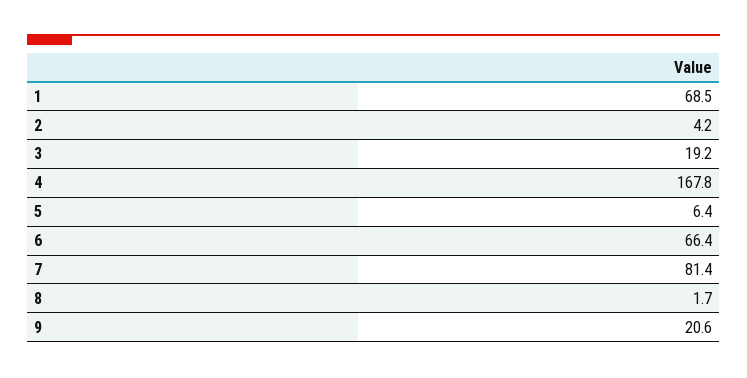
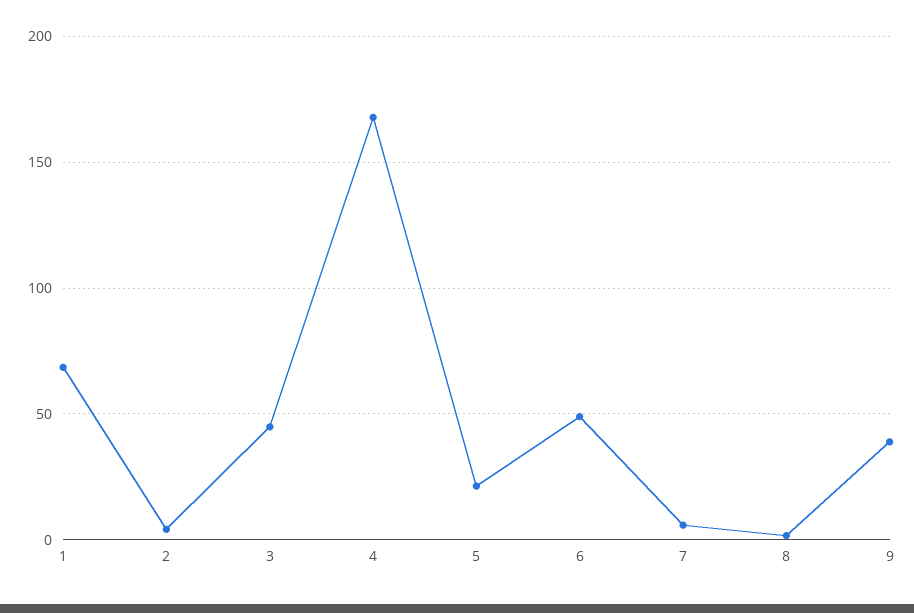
3: 19.2 -> 45
5: 6.4 -> 20
6: 66.4 -> 50
7: 81.4 -> 5
9: 20.6 -> 40

